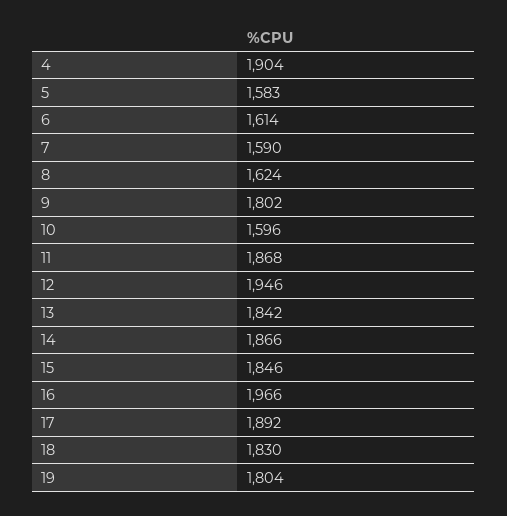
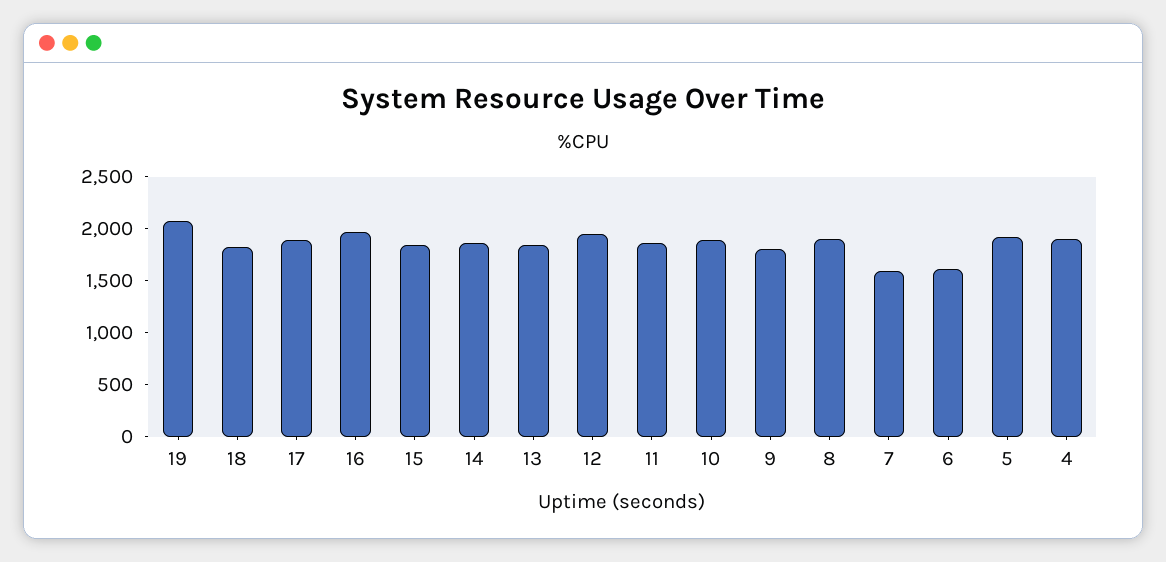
5: 1583 -> 1900
8: 1624 -> 1900
10: 1596 -> 1900
19: 1804 -> 2100

